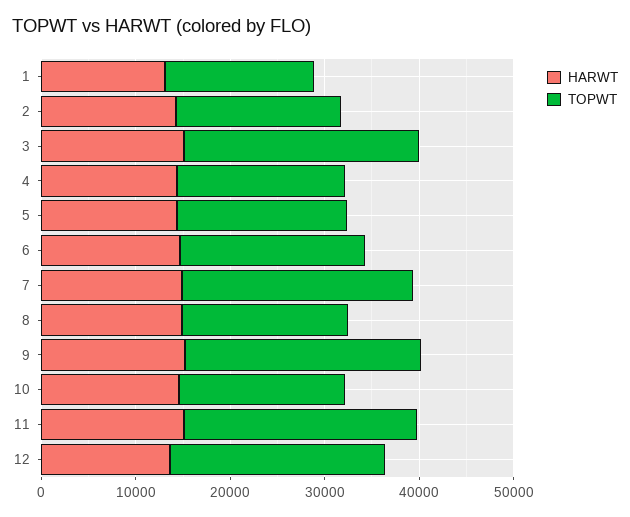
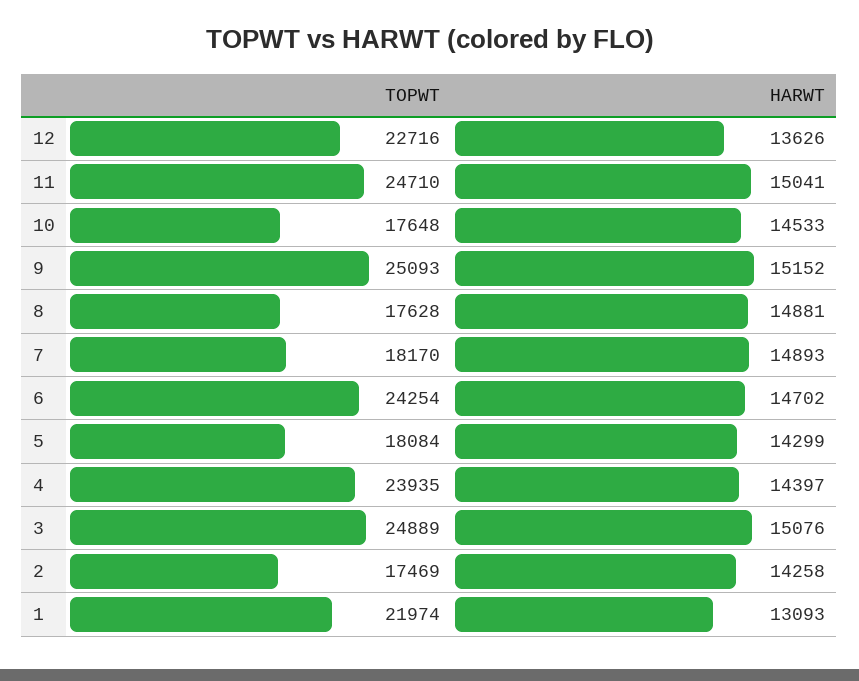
TOPWT, 1: 16000 -> 21974
TOPWT, 4: 18000 -> 23935
TOPWT, 6: 20000 -> 24254
TOPWT, 7: 24000 -> 18170

